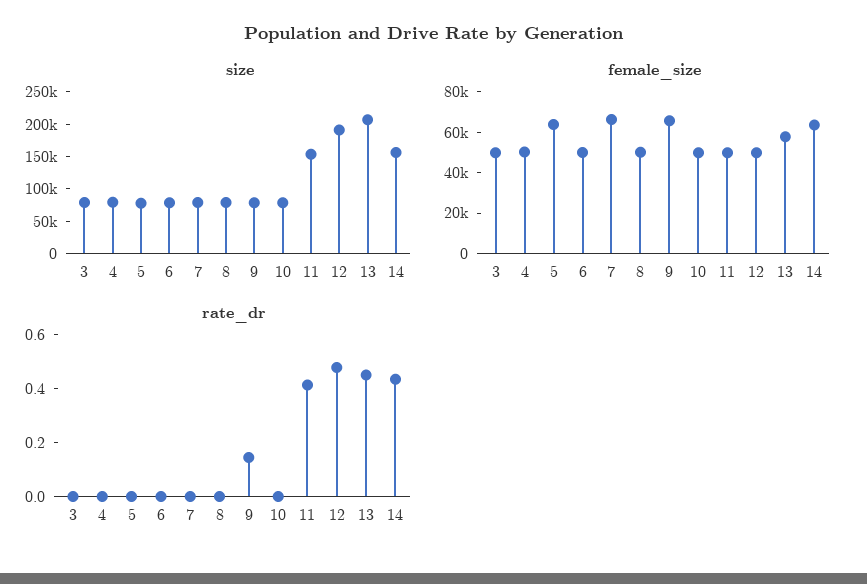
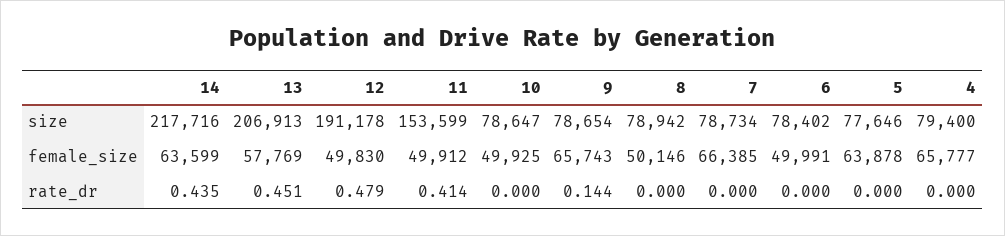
size, 3: 75000 -> none
size, 14: 150000 -> 217716
female_size, 3: 50000 -> none
female_size, 4: 50000 -> 65777
rate_dr, 3: 0 -> none

